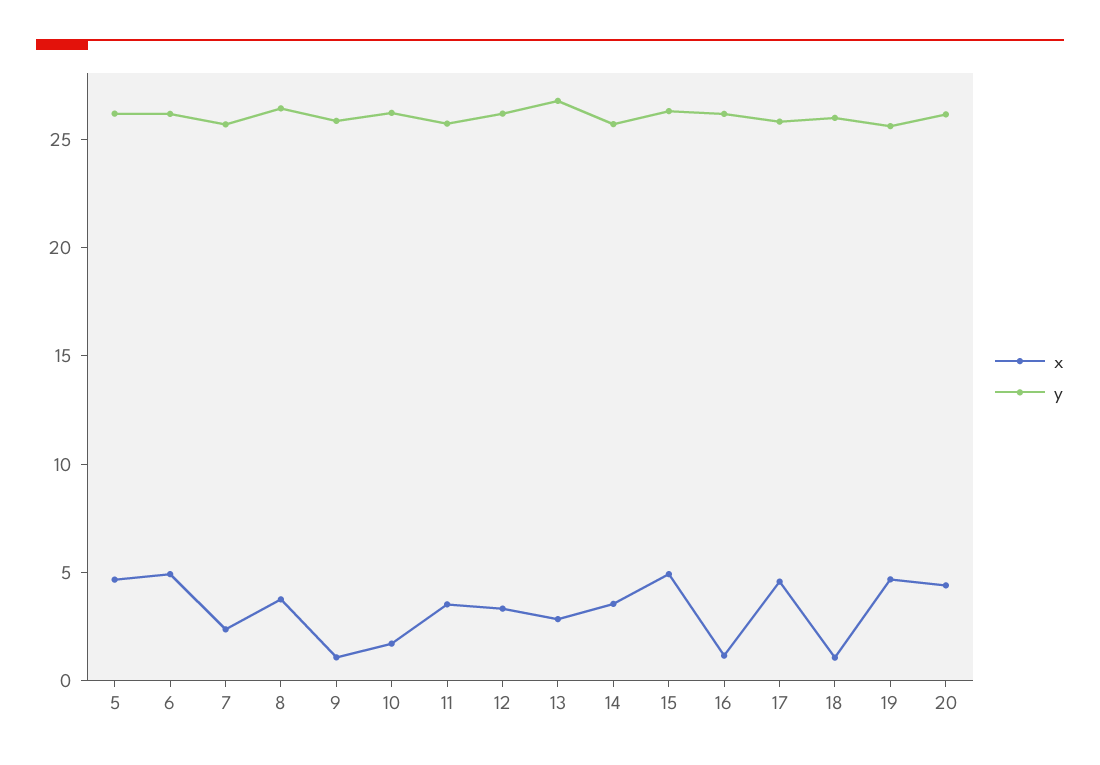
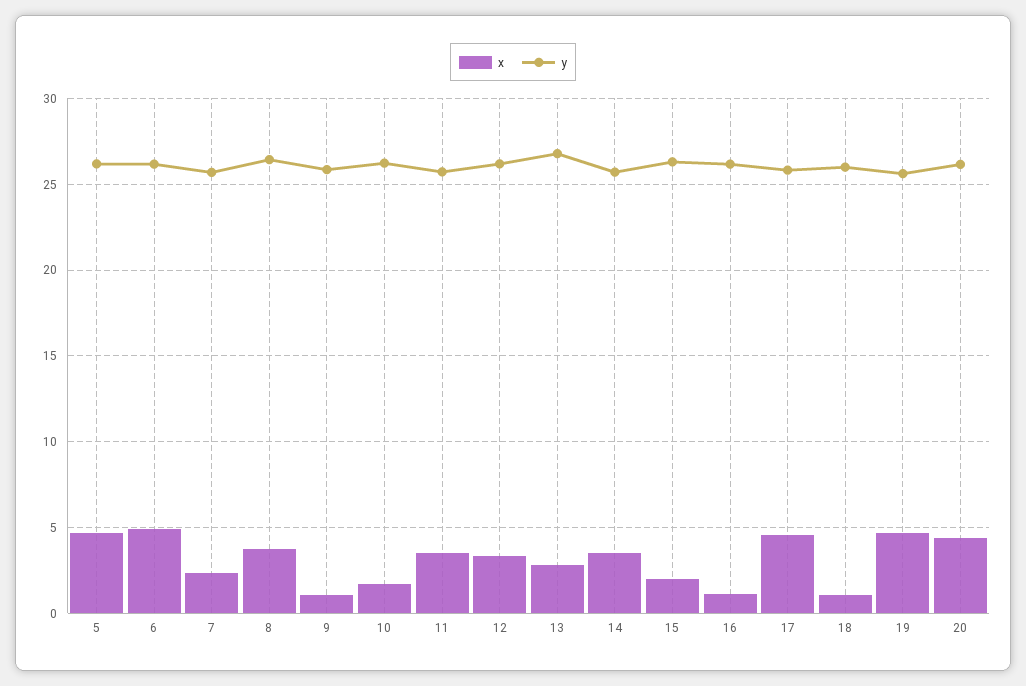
x, 15: 5 -> 2

